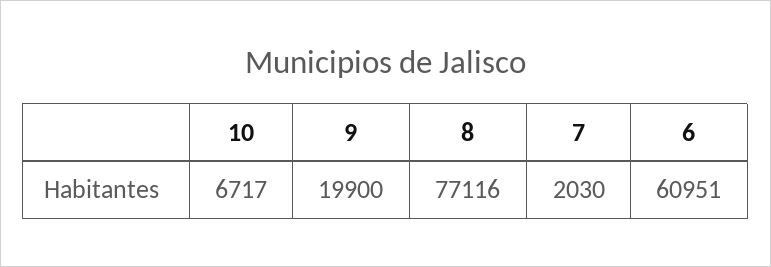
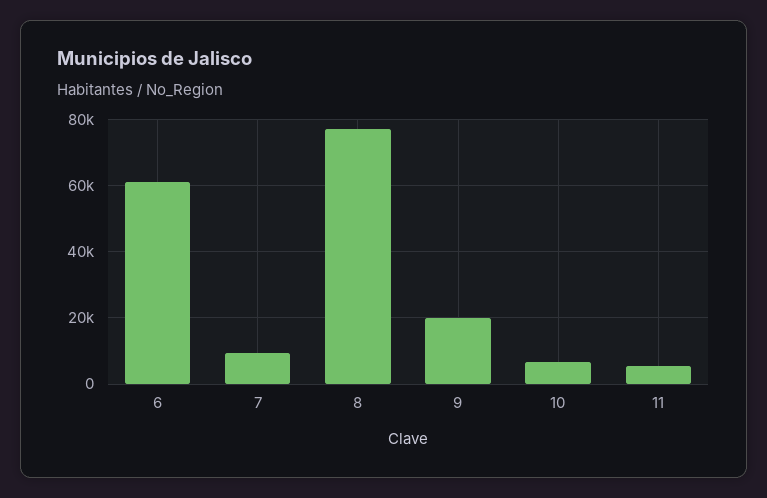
7: 2030 -> 10000
11: none -> 6000

